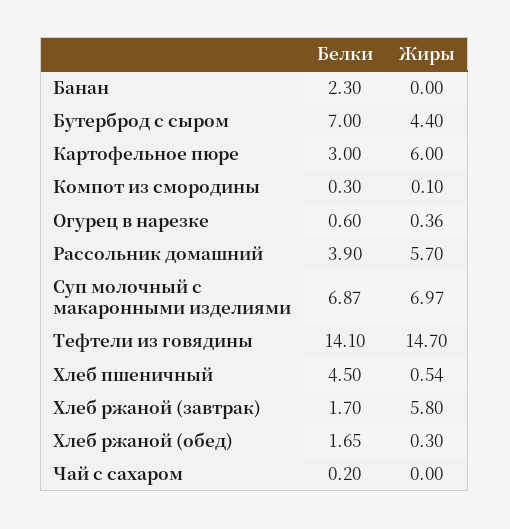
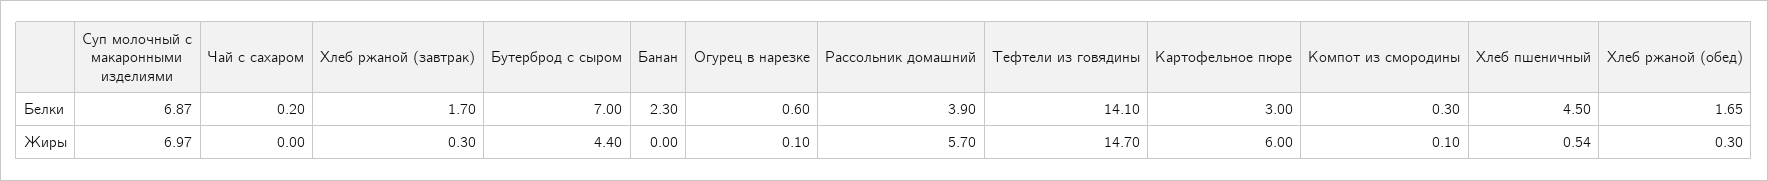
Жиры, Огурец в нарезке: 0.36 -> 0.1
Жиры, Хлеб ржаной (завтрак): 5.8 -> 0.3

